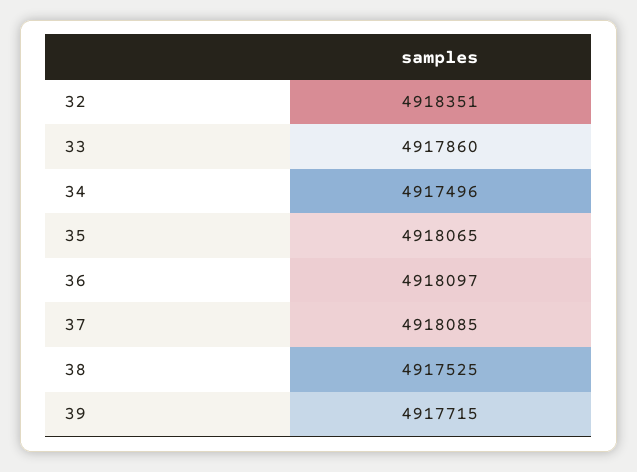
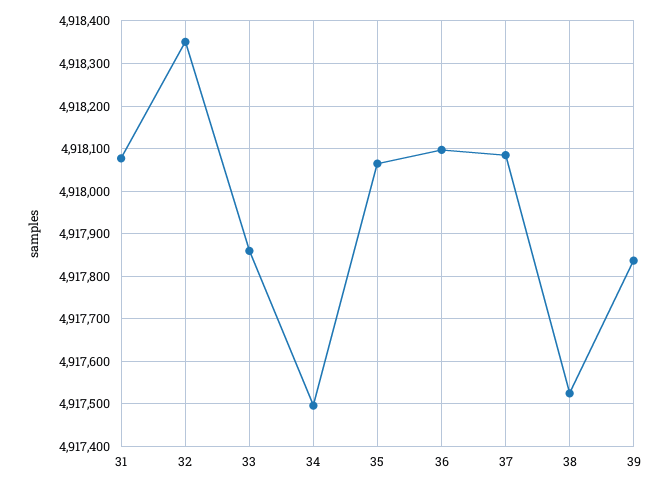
39: 4917715 -> 4917840
31: none -> 4918080

